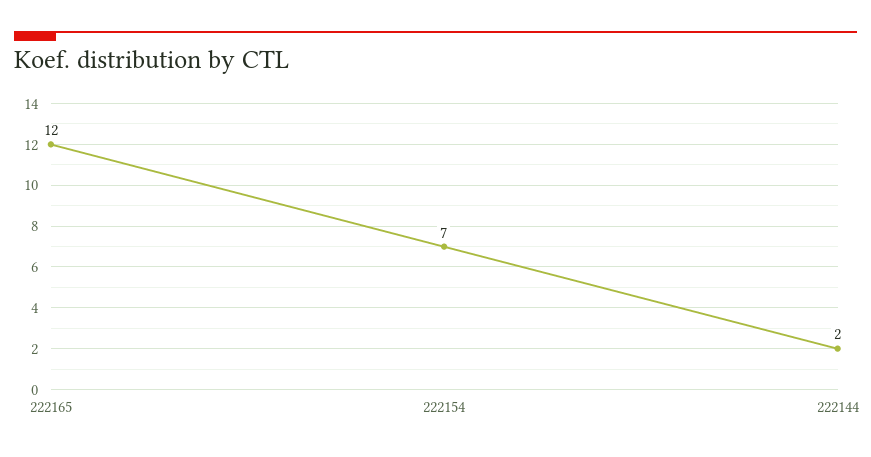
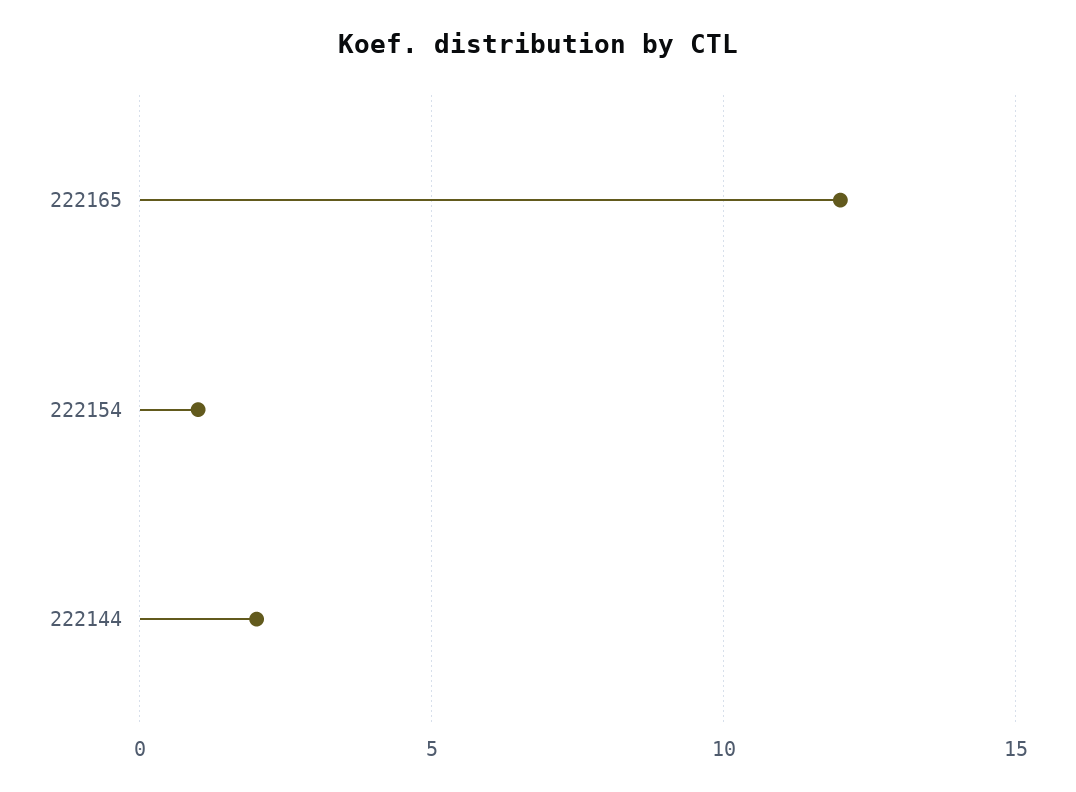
222154: 7 -> 1

